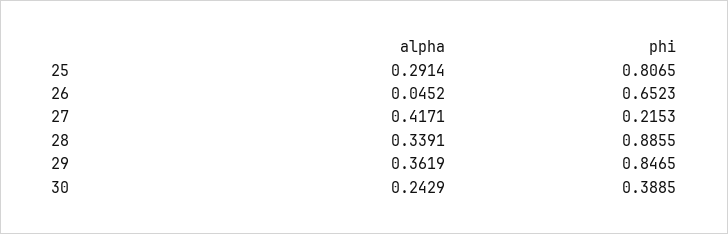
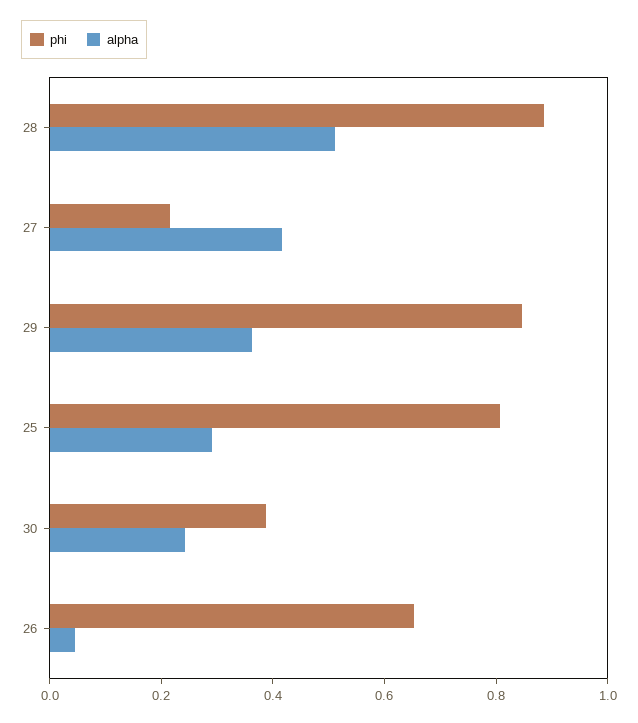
alpha, 28: 0.3391 -> 0.5

